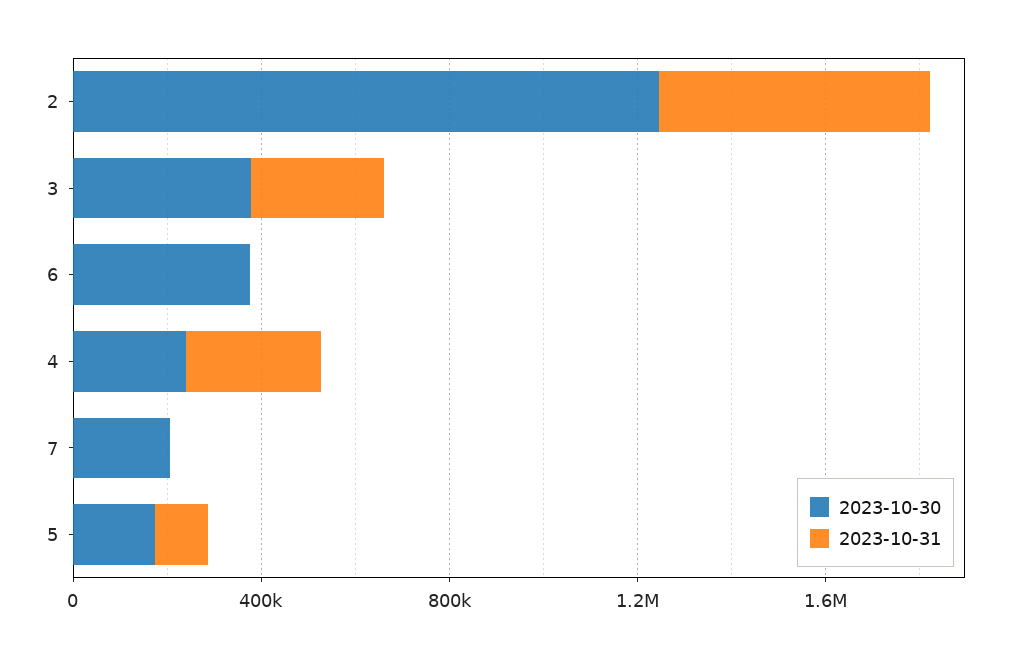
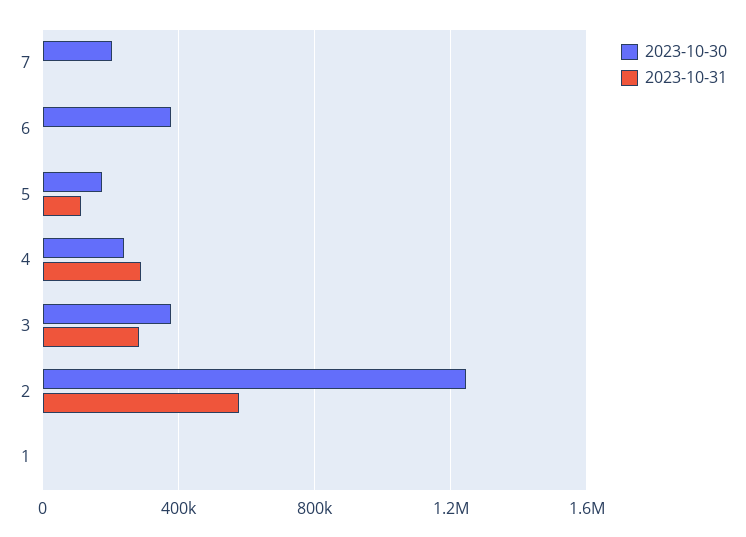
2023-10-30, 1: none -> 0
2023-10-31, 1: none -> 0

